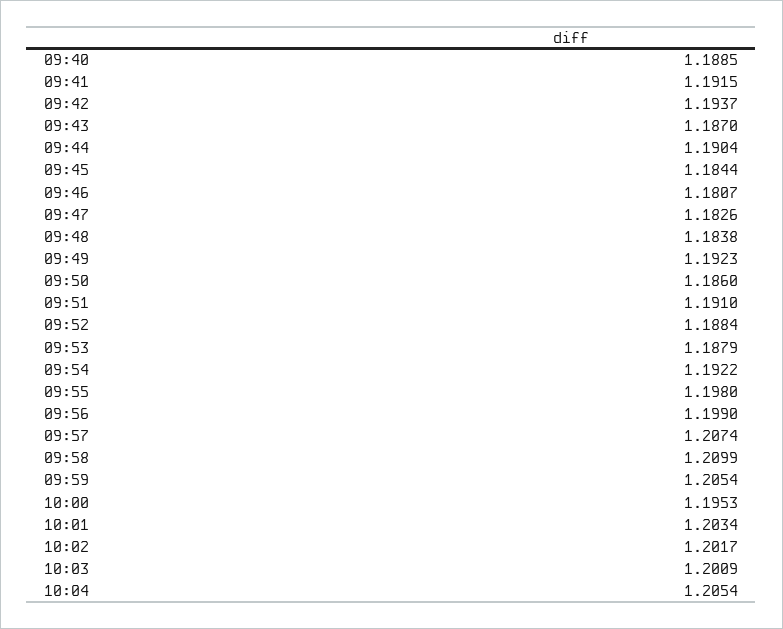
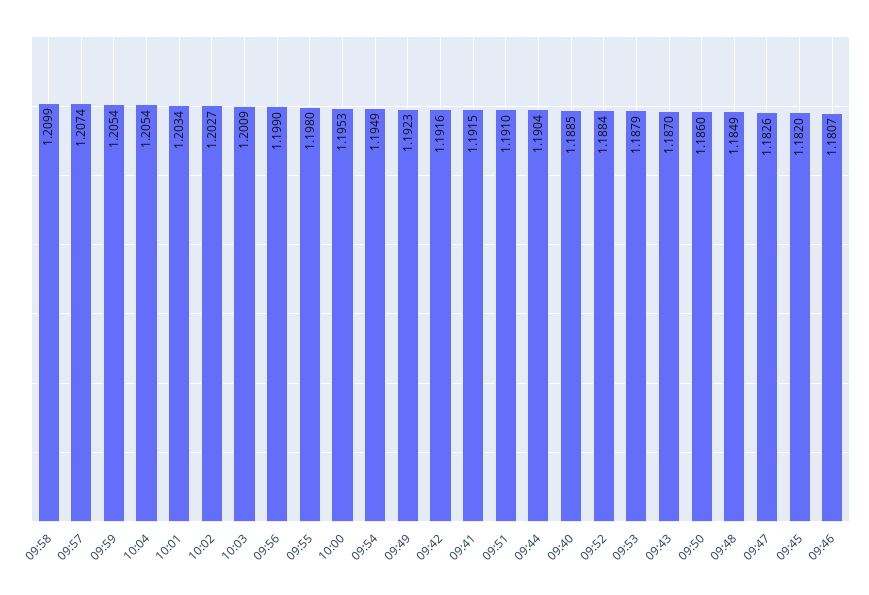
09:42: 1.1937 -> 1.1916
09:45: 1.1844 -> 1.182
09:48: 1.1838 -> 1.1849
09:54: 1.1922 -> 1.1949
10:02: 1.2017 -> 1.2027

